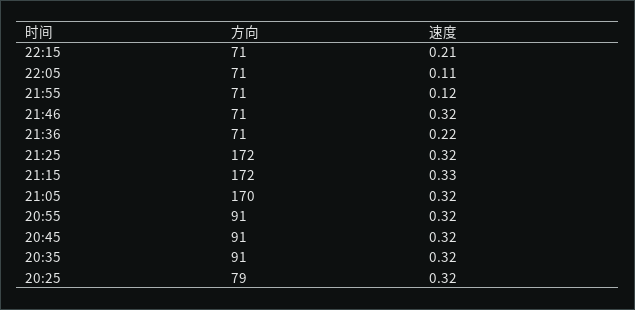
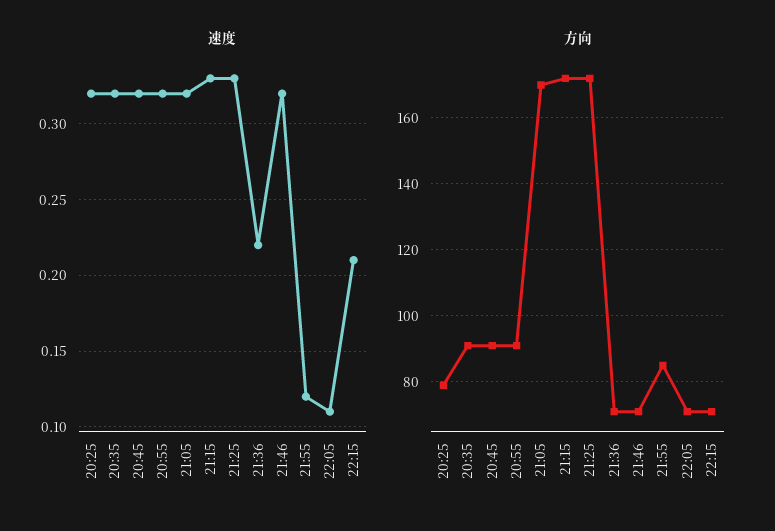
方向, 21:55: 71 -> 85
速度, 21:25: 0.32 -> 0.33

